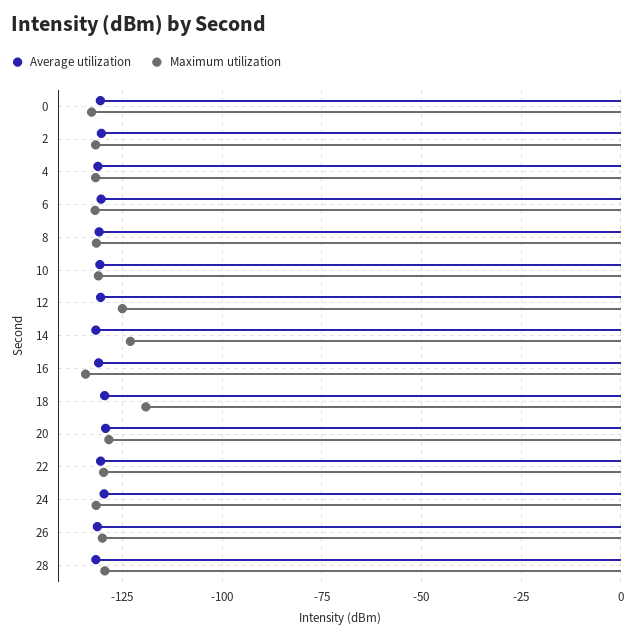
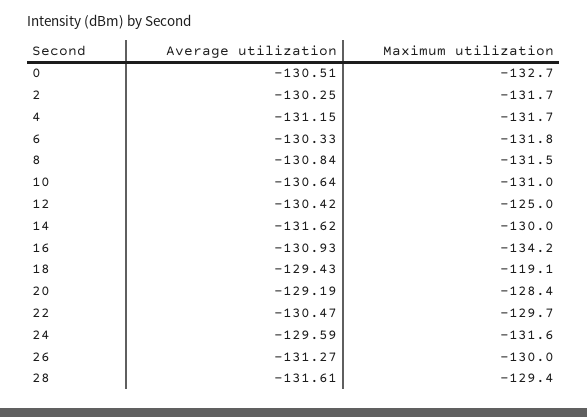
Maximum utilization, 14: -122.5 -> -130

